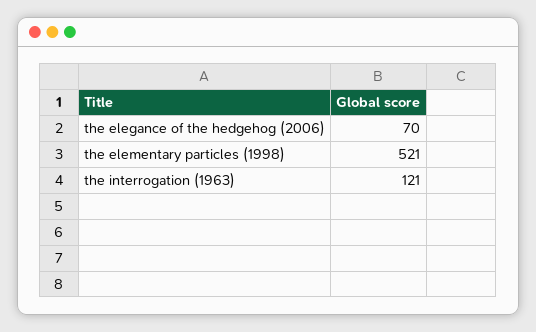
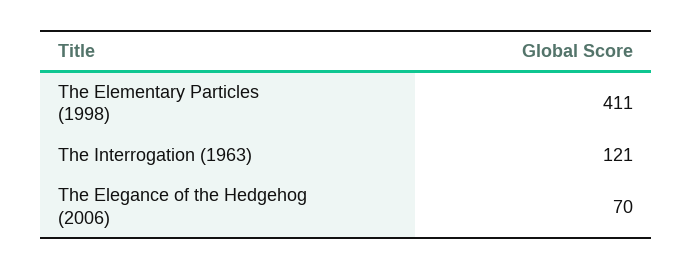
the elementary particles (1998): 521 -> 411

